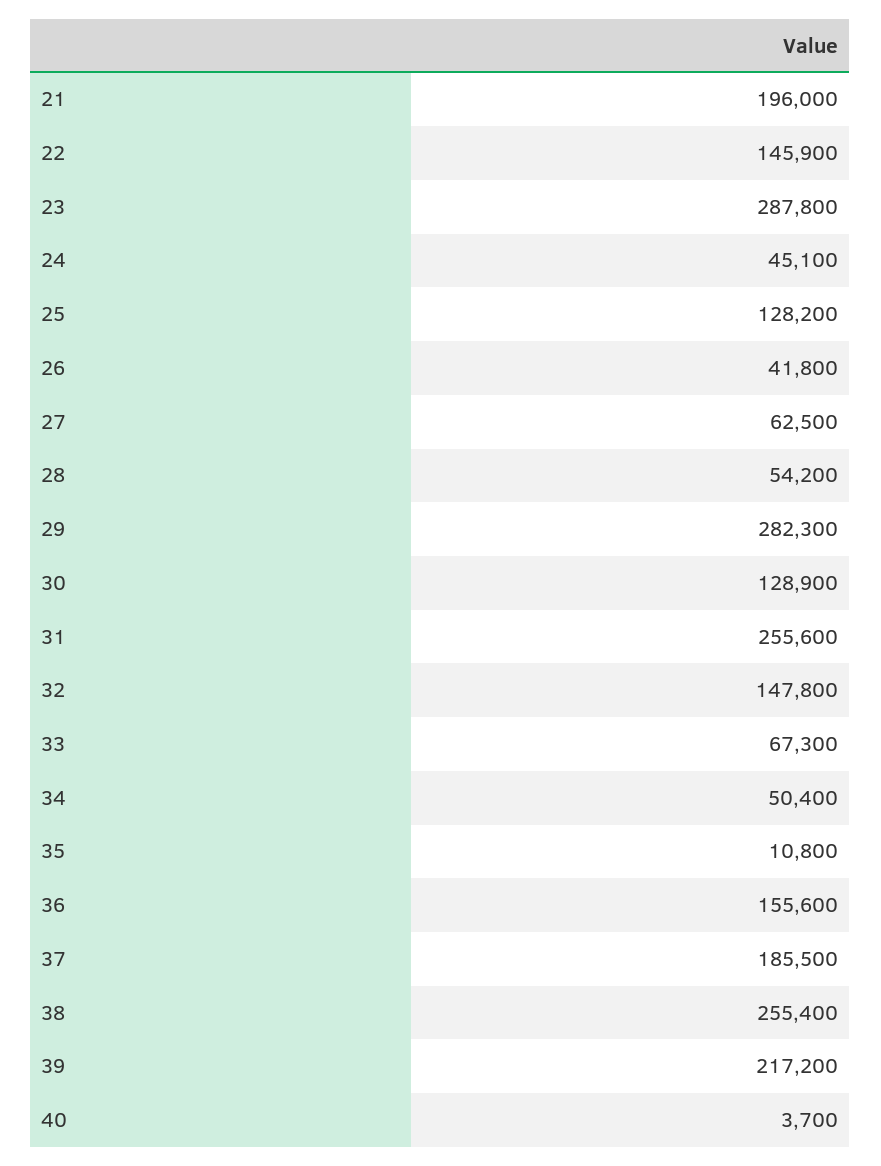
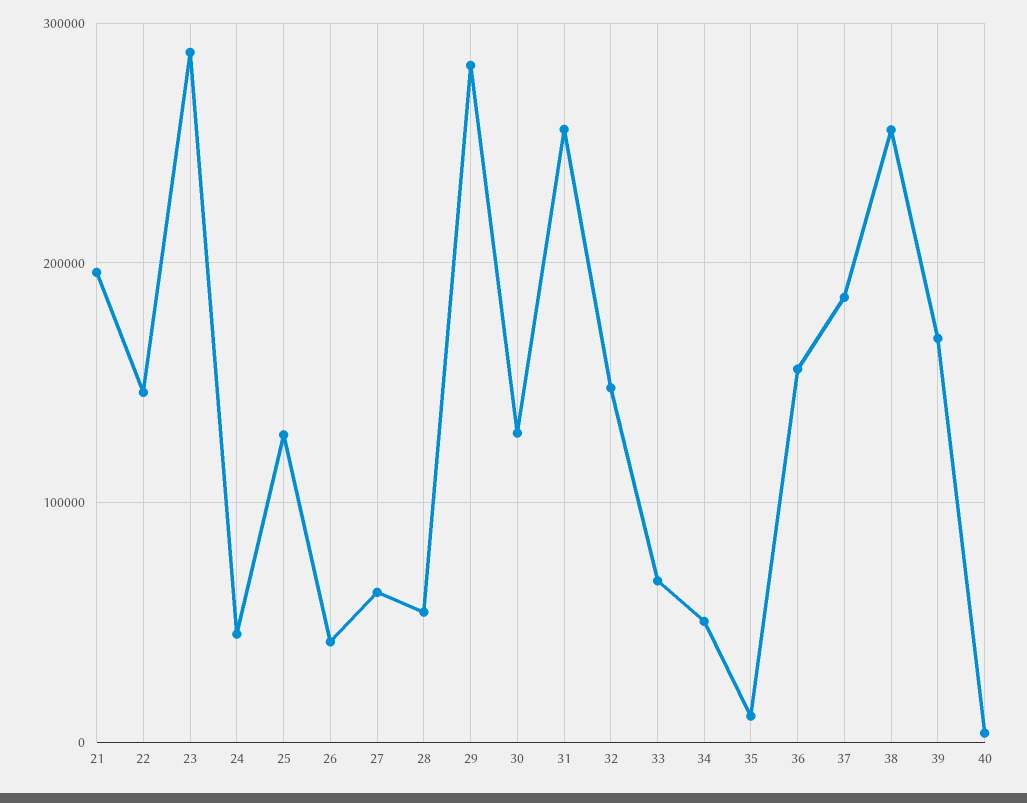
39: 217200 -> 170000

